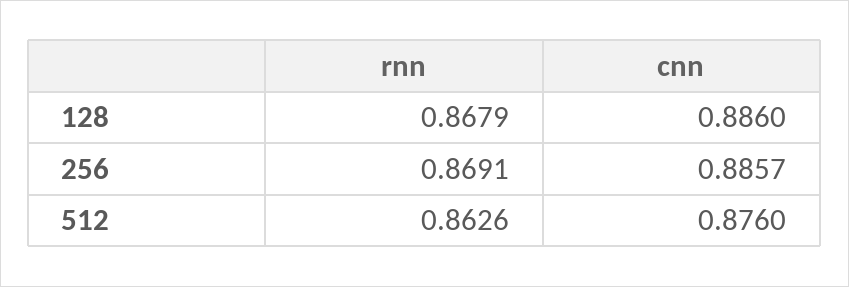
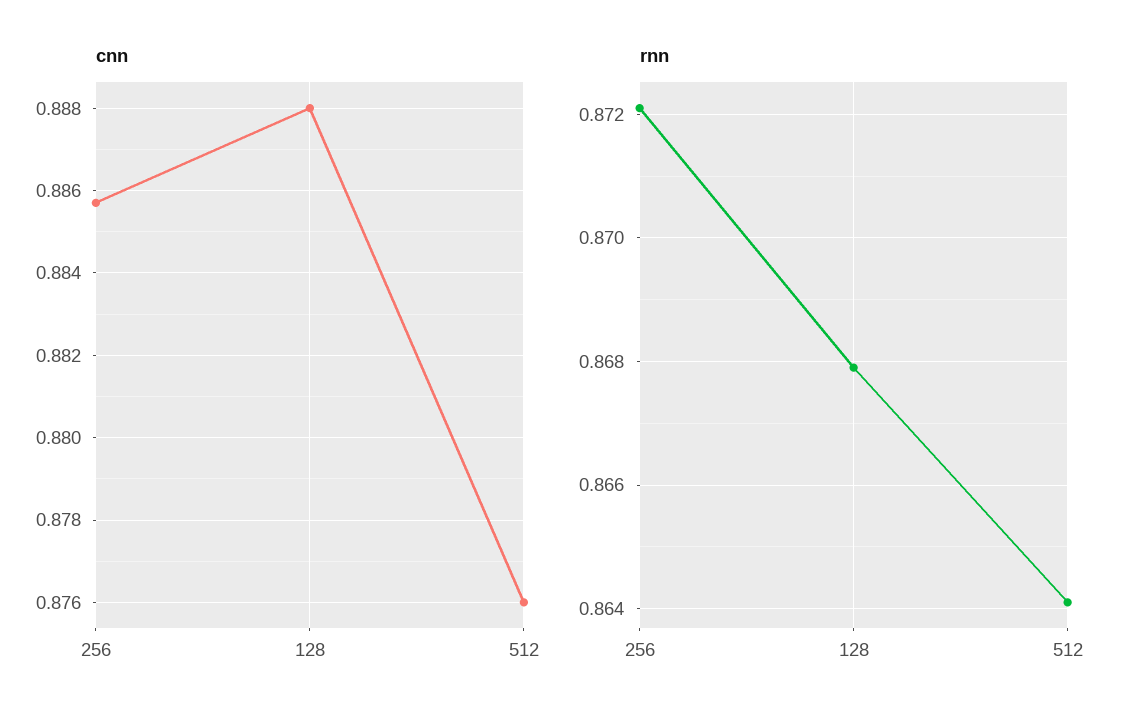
cnn, 128: 0.886 -> 0.888
rnn, 256: 0.8691 -> 0.872
rnn, 512: 0.8626 -> 0.864

